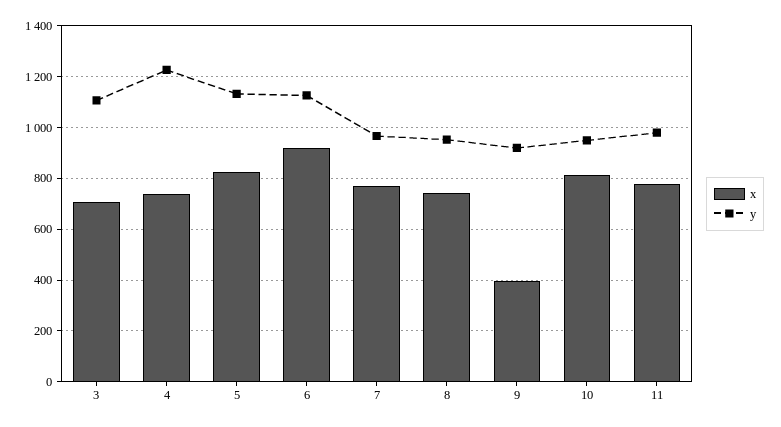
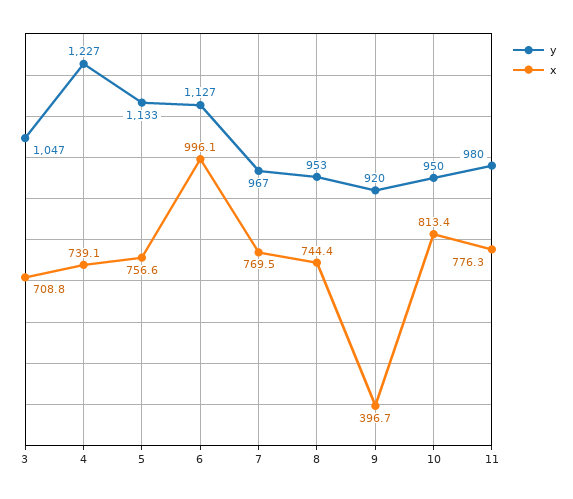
y, 3: 1100 -> 1047
x, 5: 825 -> 756.6
x, 6: 925 -> 996.1

